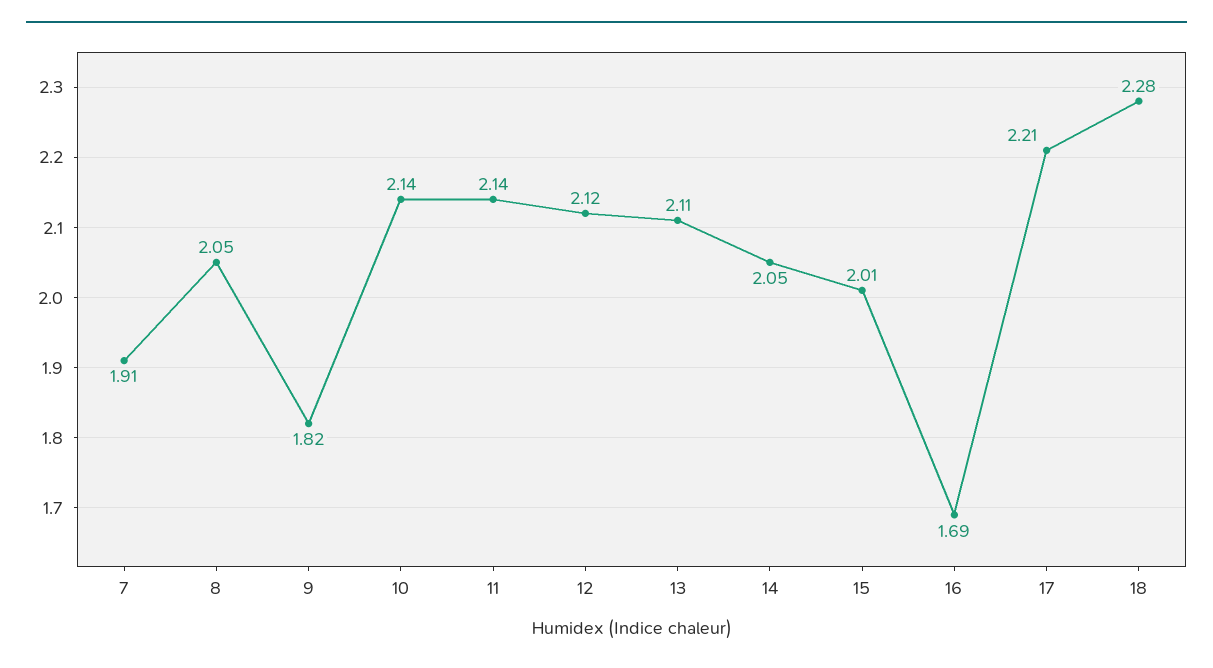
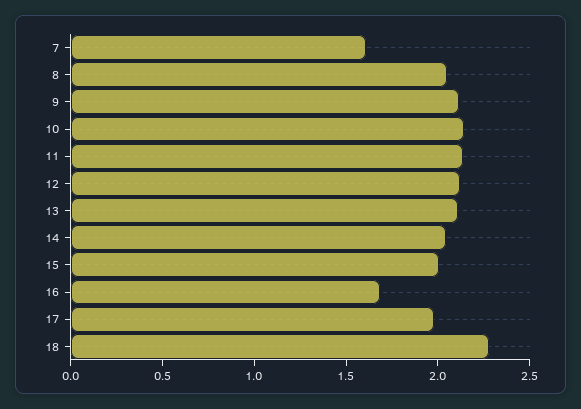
7: 1.91 -> 1.6
9: 1.82 -> 2.1
17: 2.21 -> 2

